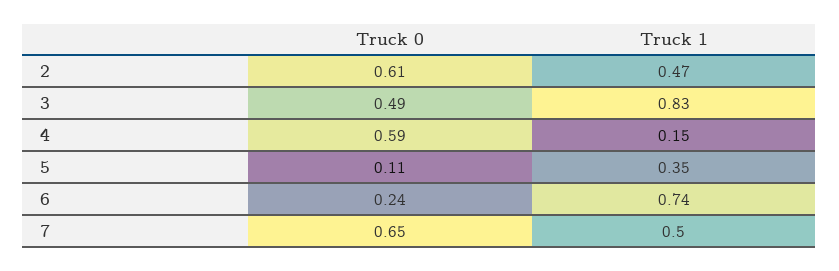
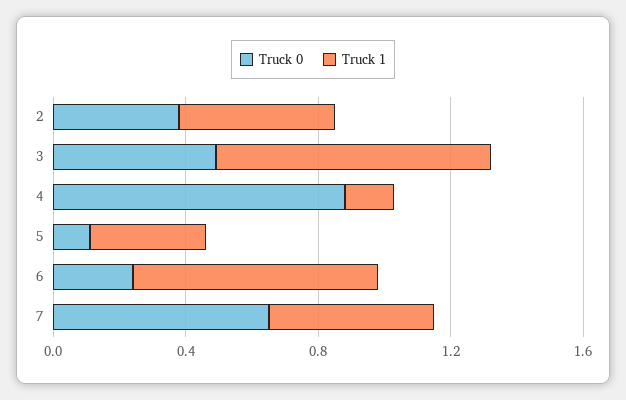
Truck 0, 2: 0.61 -> 0.4
Truck 0, 4: 0.59 -> 0.9

